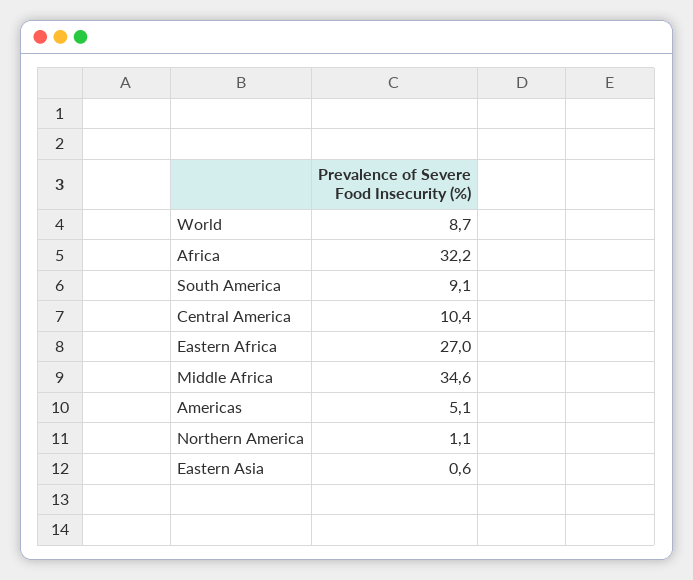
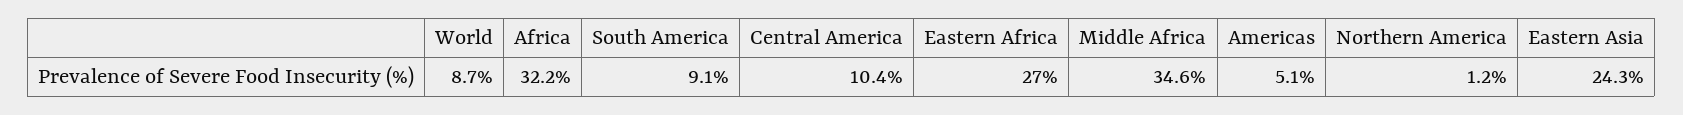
Northern America: 1.1 -> 1.2
Eastern Asia: 0.6 -> 24.3

